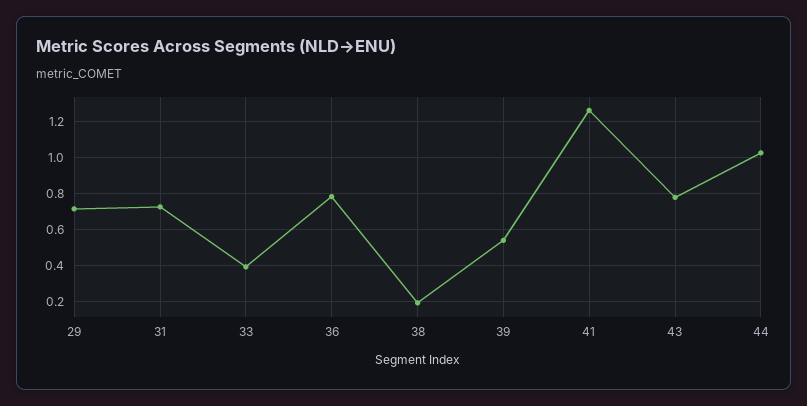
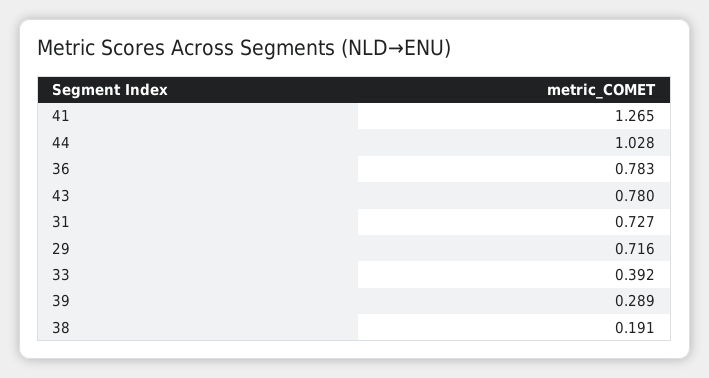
39: 0.55 -> 0.289

